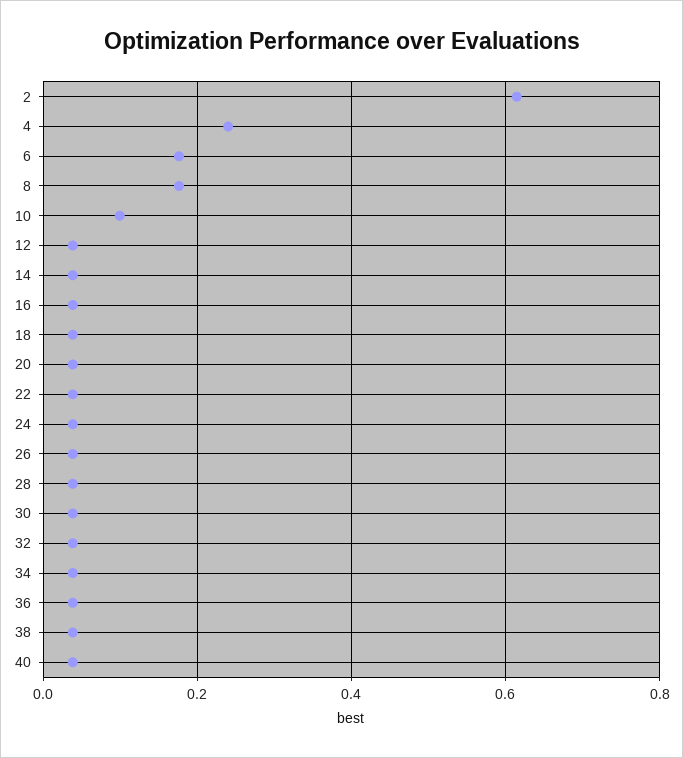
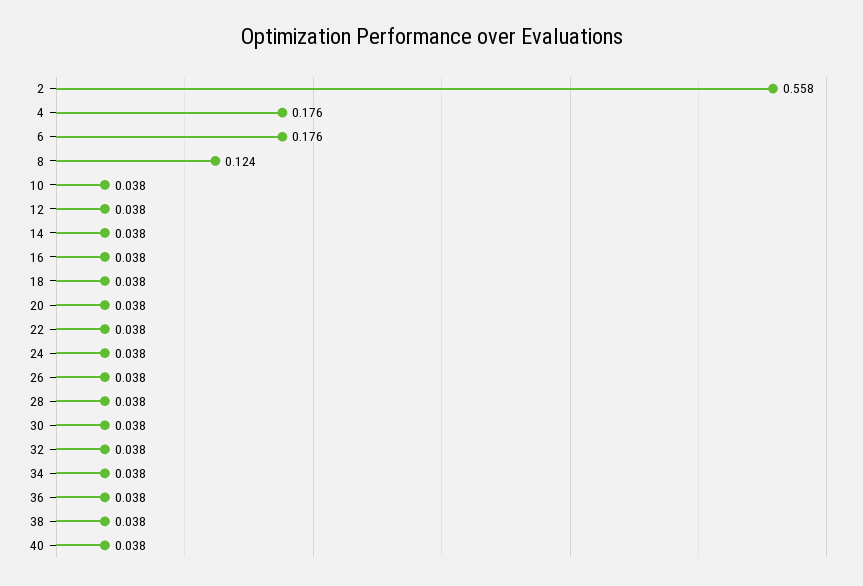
2: 0.62 -> 0.558
4: 0.24 -> 0.176
8: 0.18 -> 0.124
10: 0.1 -> 0.038

